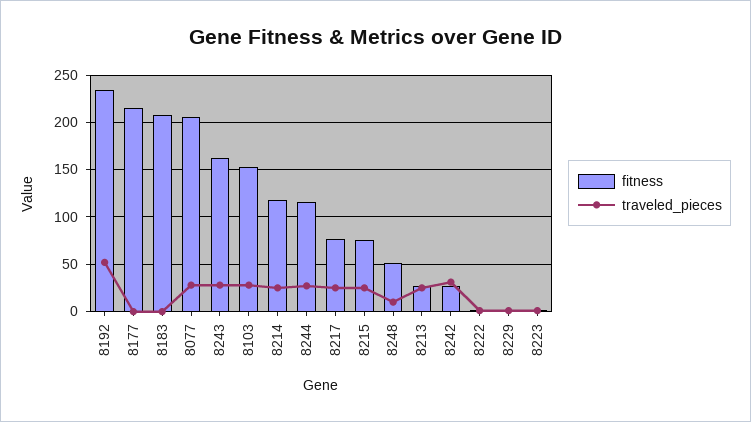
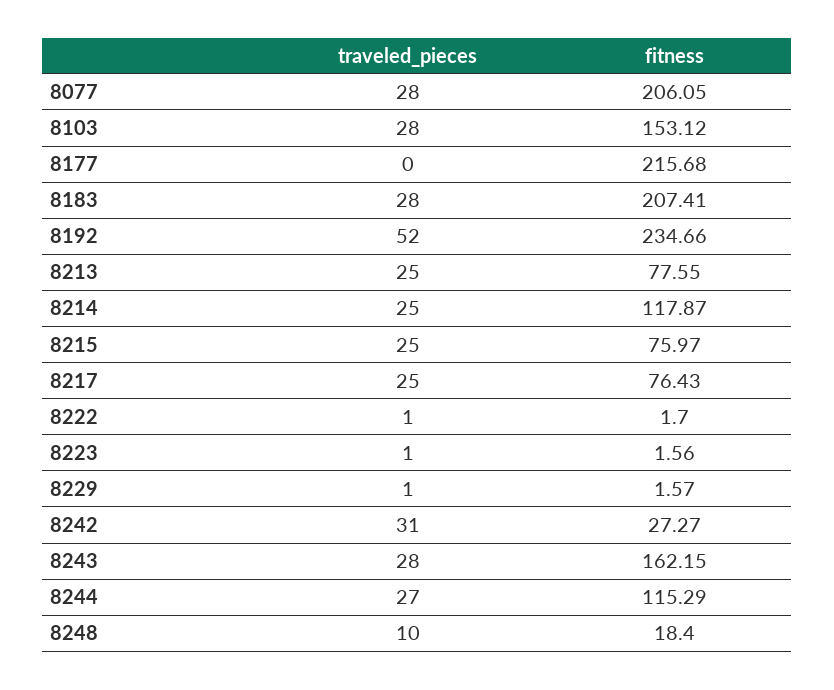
traveled_pieces, 8183: 0 -> 28
fitness, 8248: 50 -> 18.4
fitness, 8213: 30 -> 77.55

